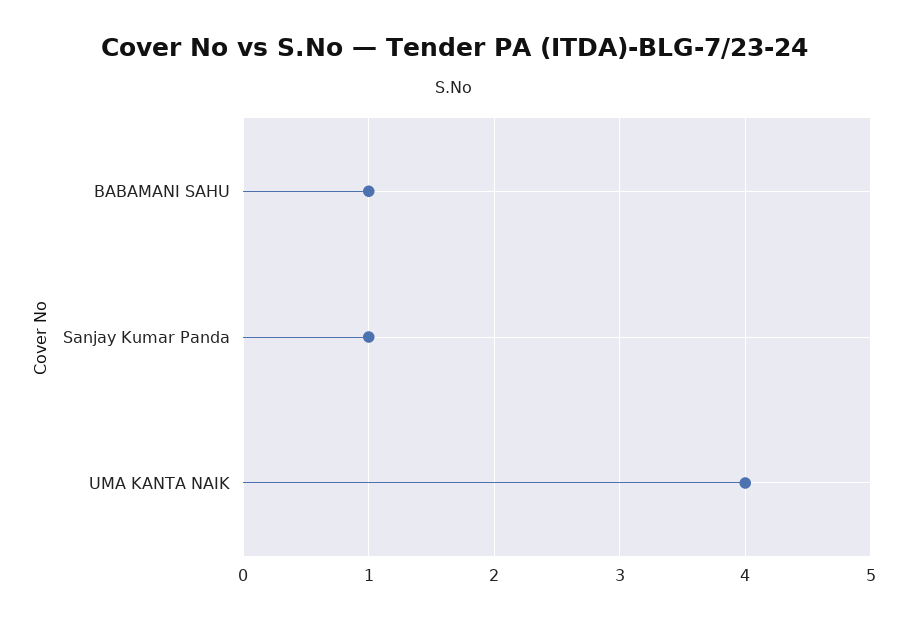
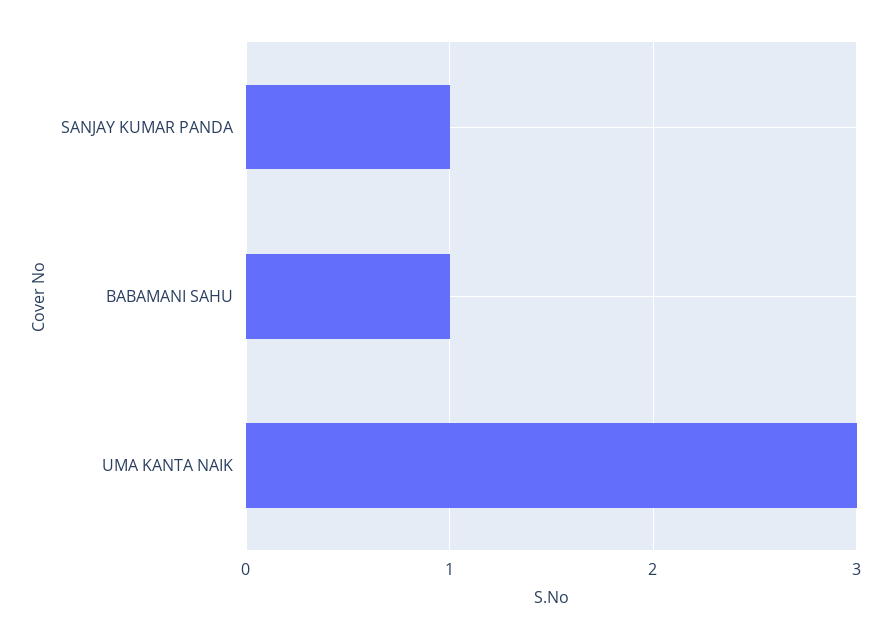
UMA KANTA NAIK: 4 -> 3

